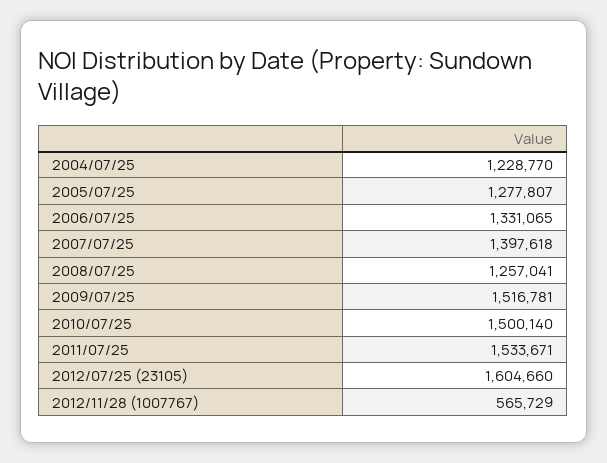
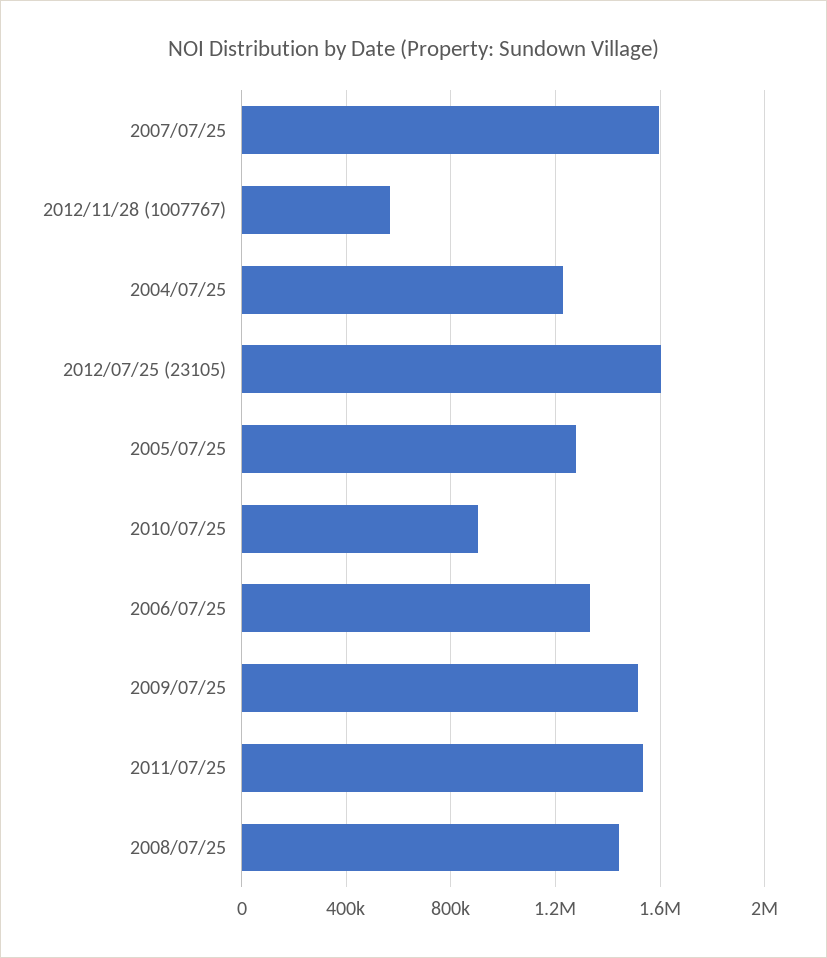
2007/07/25: 1397618 -> 1600000
2008/07/25: 1257041 -> 1450000
2010/07/25: 1500140 -> 900000

